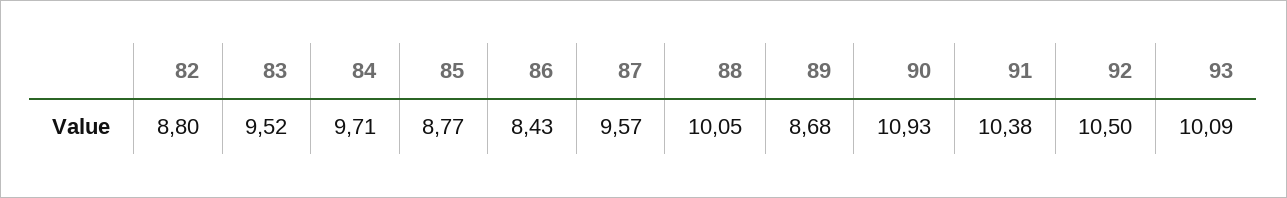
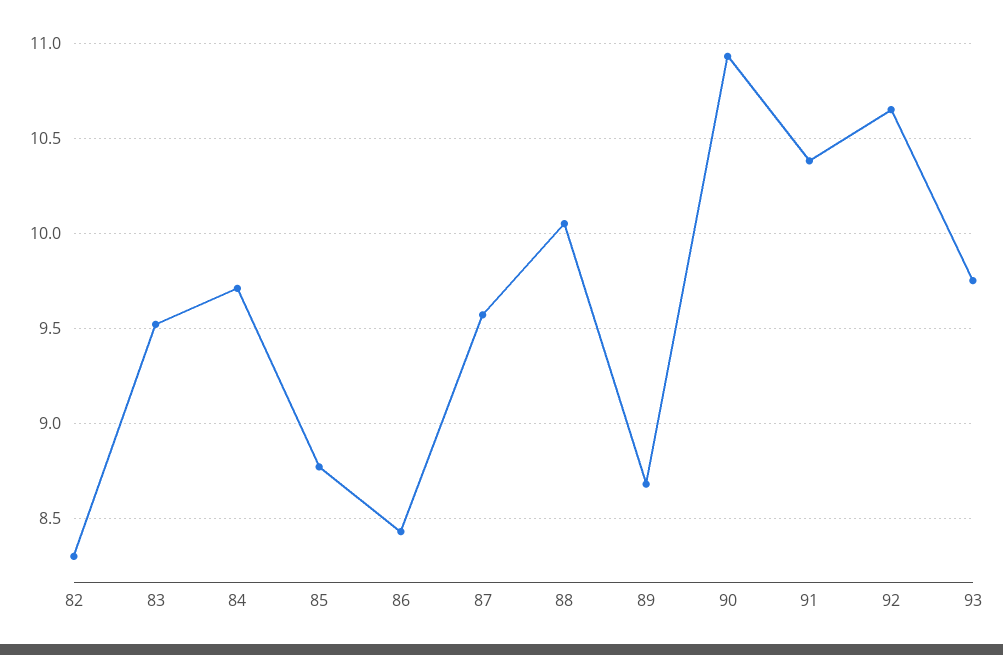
82: 8.8 -> 8.3
92: 10.5 -> 10.65
93: 10.09 -> 9.75

